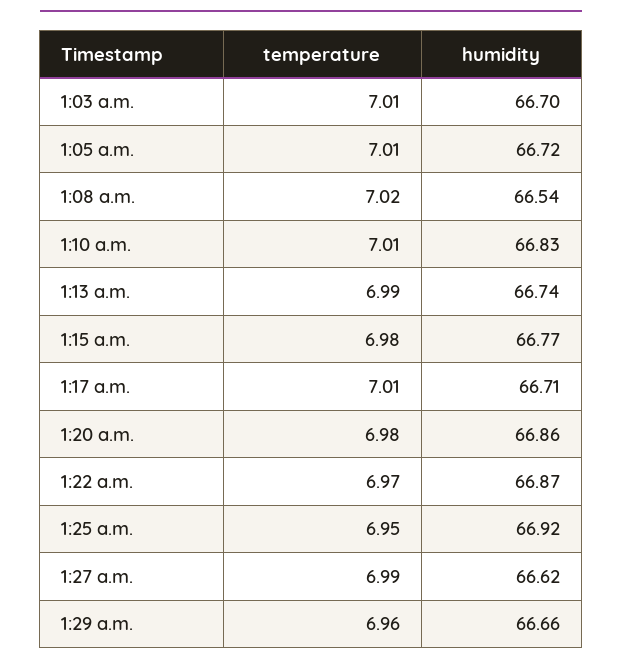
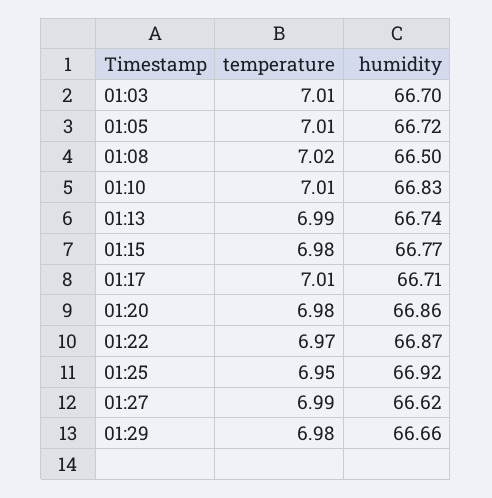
humidity, 1:08 a.m.: 66.54 -> 66.5
temperature, 1:29 a.m.: 6.96 -> 6.98

